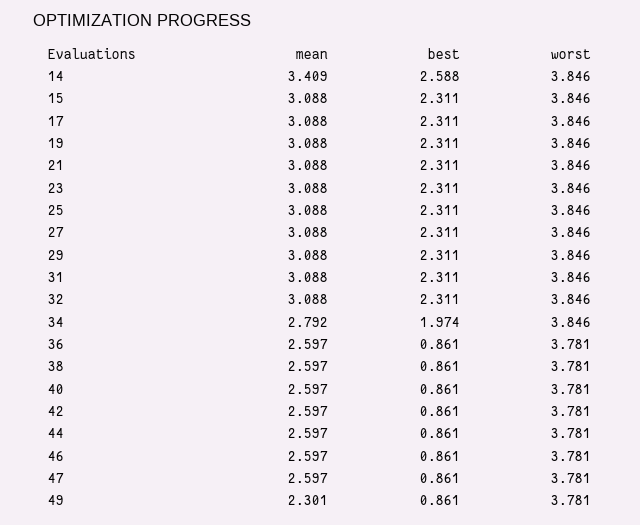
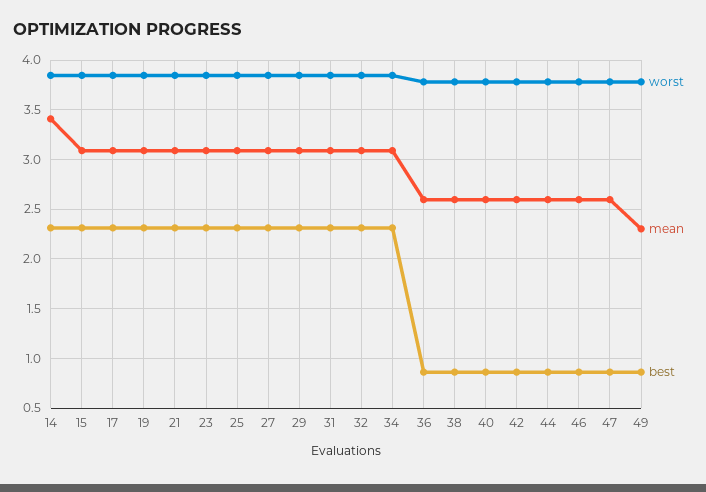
best, 14: 2.588 -> 2.3
mean, 34: 2.792 -> 3.1
best, 34: 1.974 -> 2.3

